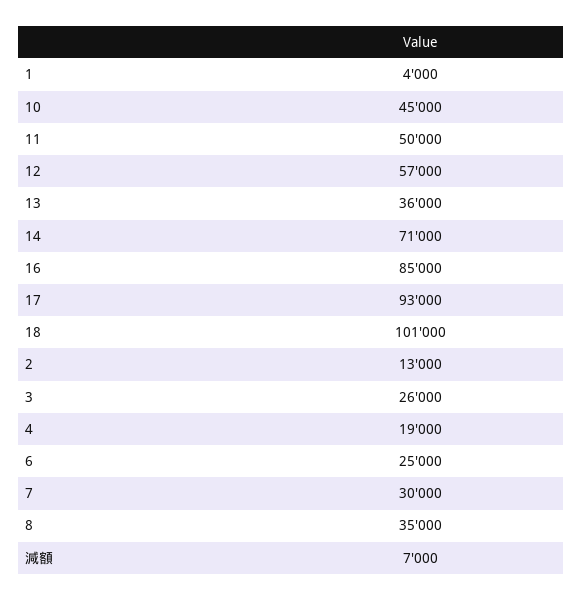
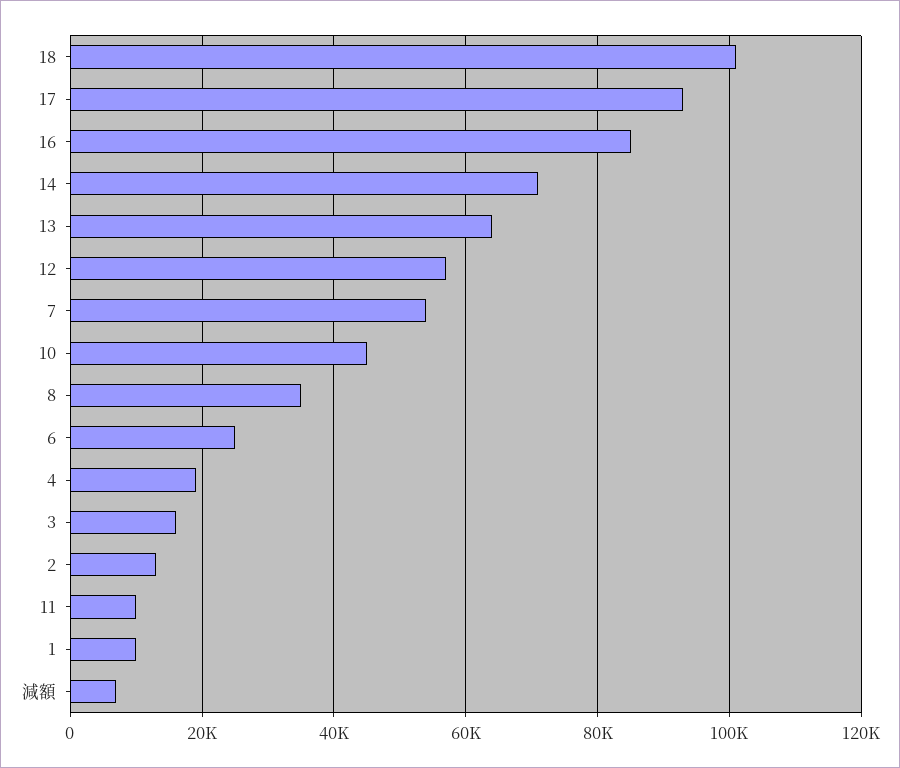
1: 4000 -> 10000
11: 50000 -> 10000
13: 36000 -> 64000
3: 26000 -> 16000
7: 30000 -> 54000

